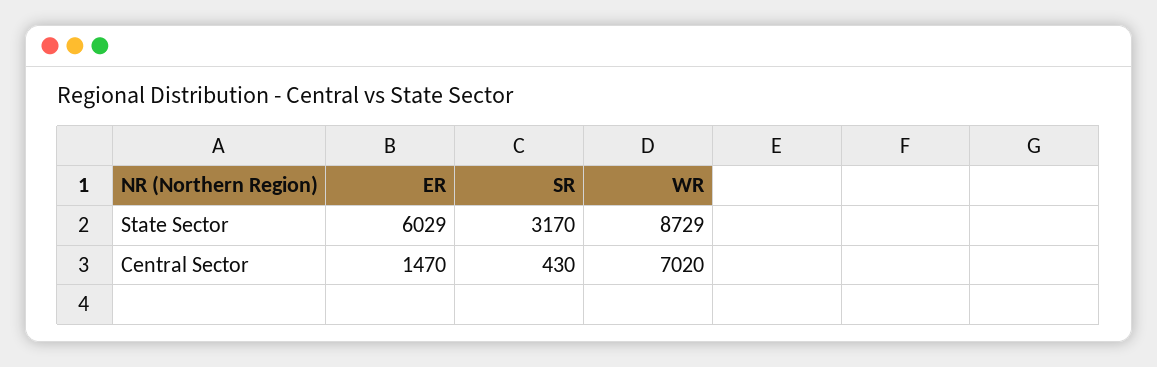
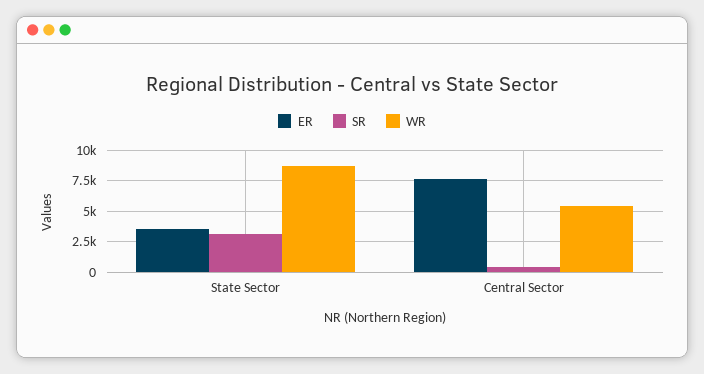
ER, State Sector: 6029 -> 3500
ER, Central Sector: 1470 -> 7500
WR, Central Sector: 7020 -> 5500

